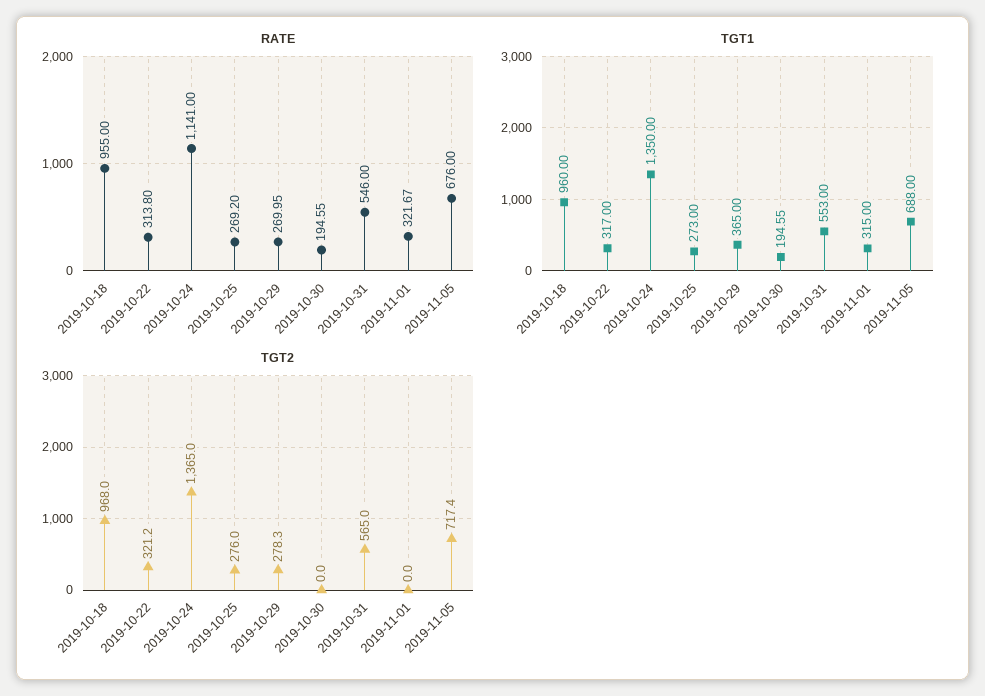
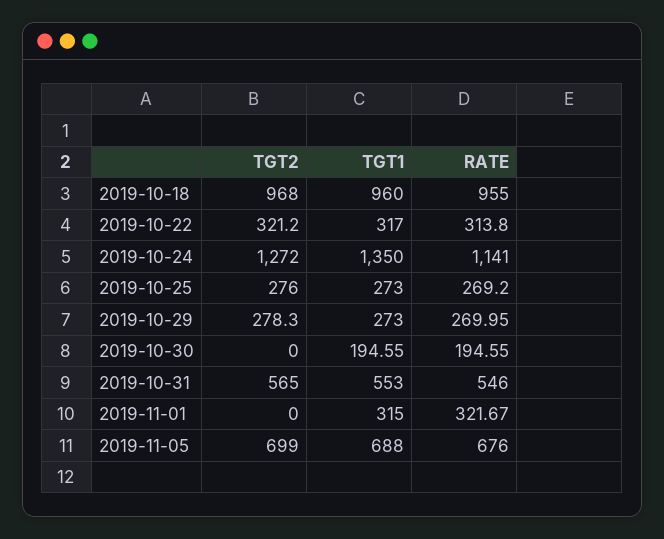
TGT1, 2019-10-29: 365 -> 273
TGT2, 2019-10-24: 1365 -> 1272
TGT2, 2019-11-05: 717.4 -> 699

